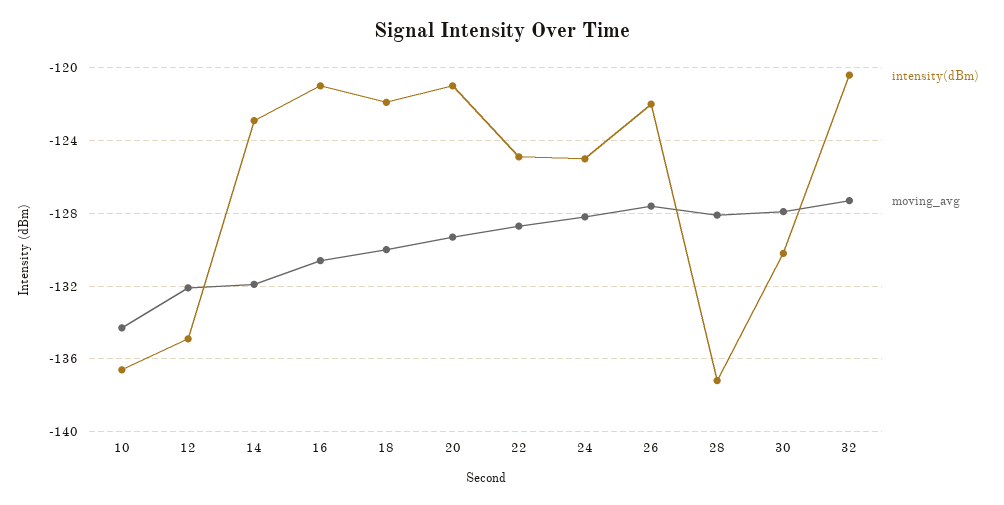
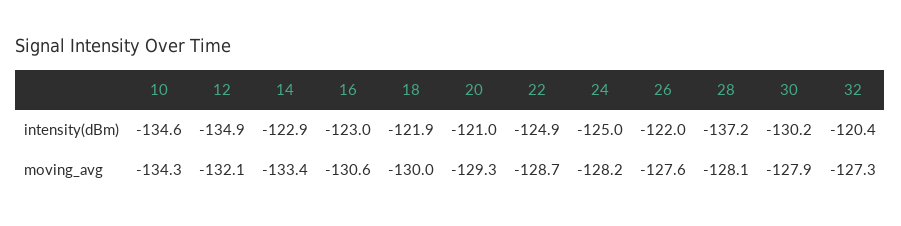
intensity(dBm), 10: -136.5 -> -134.6
moving_avg, 14: -132 -> -133.4
intensity(dBm), 16: -121 -> -123

